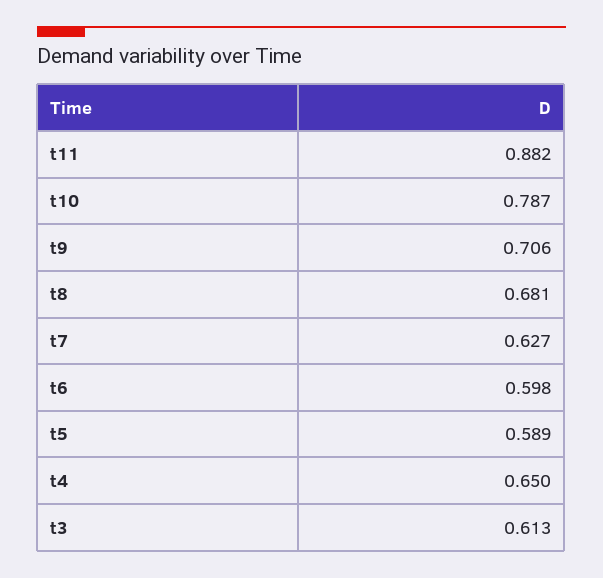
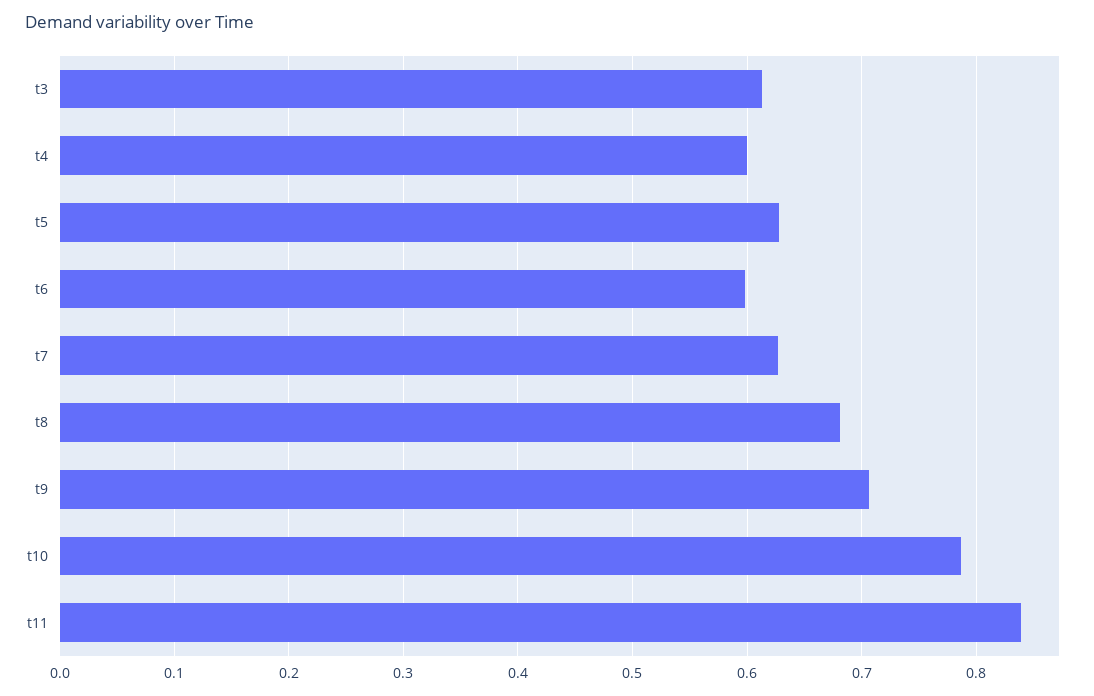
t11: 0.882 -> 0.84
t5: 0.589 -> 0.63
t4: 0.65 -> 0.6

